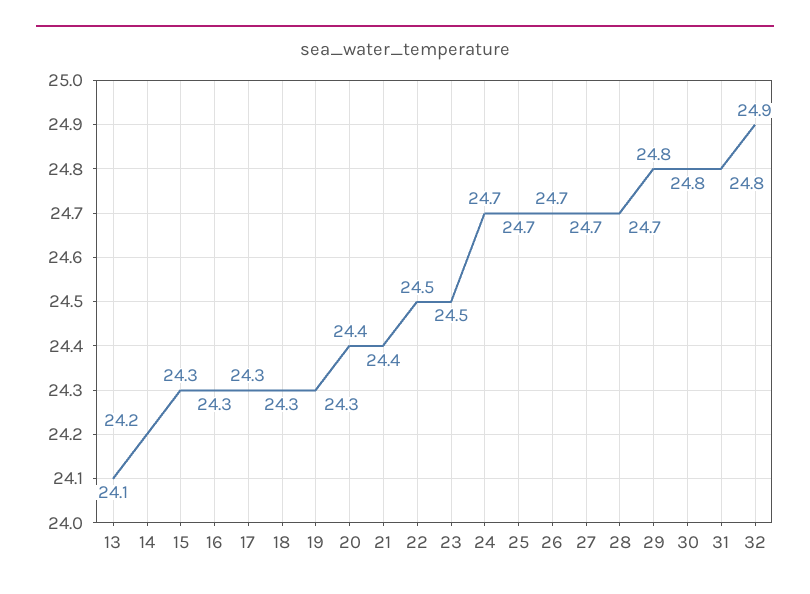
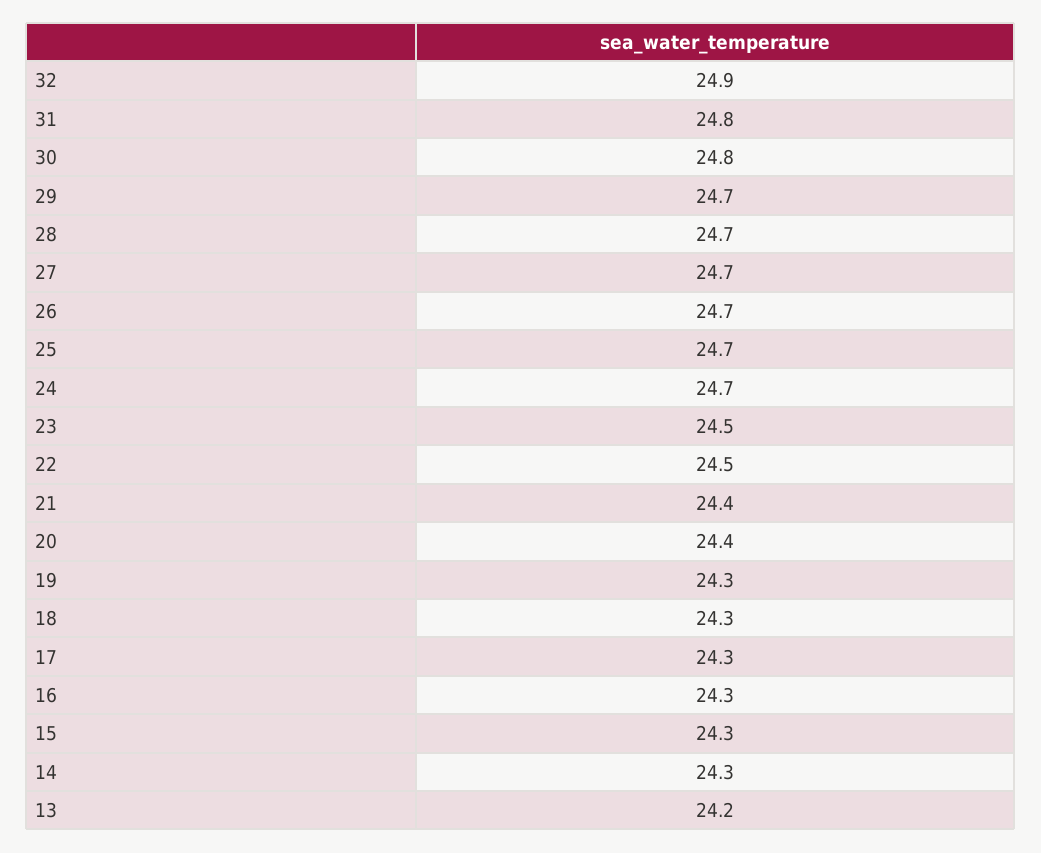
13: 24.1 -> 24.2
14: 24.2 -> 24.3
29: 24.8 -> 24.7

